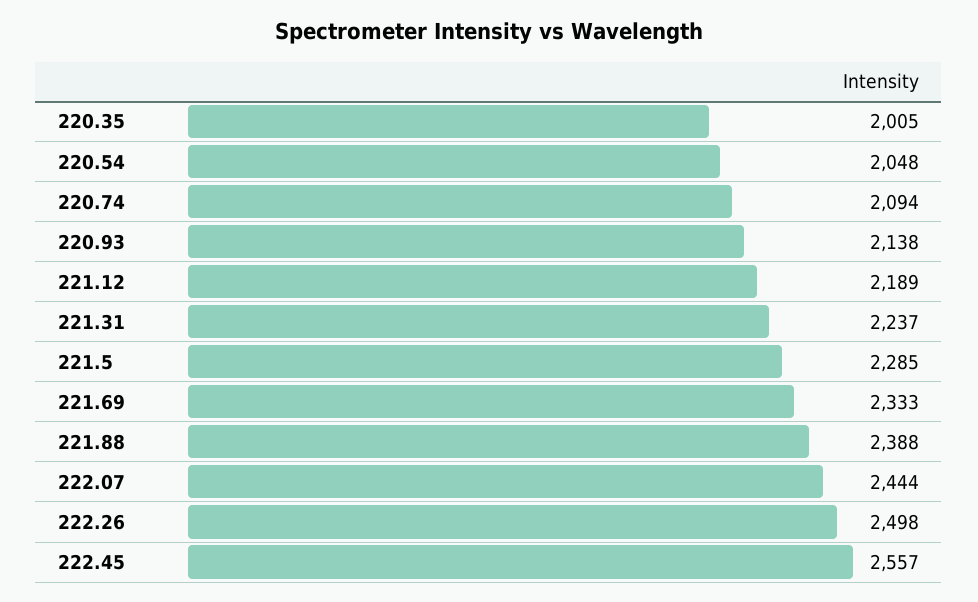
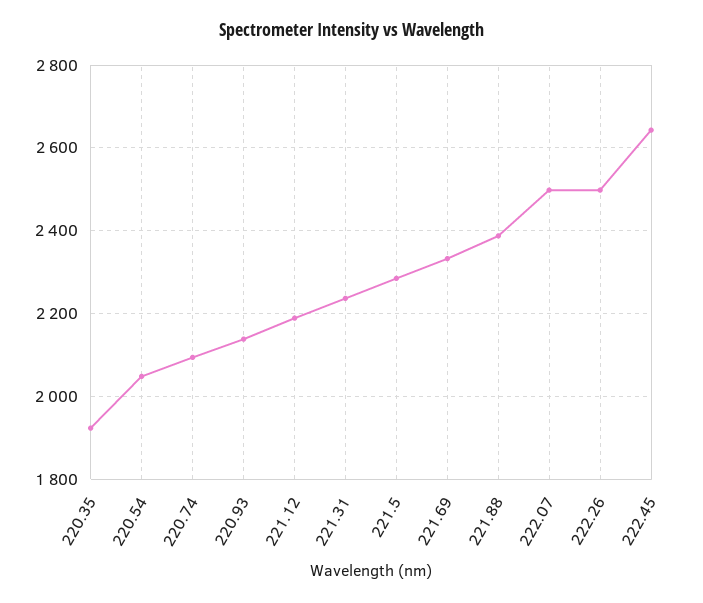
220.35: 2005 -> 1920
222.07: 2444 -> 2500
222.45: 2557 -> 2640

